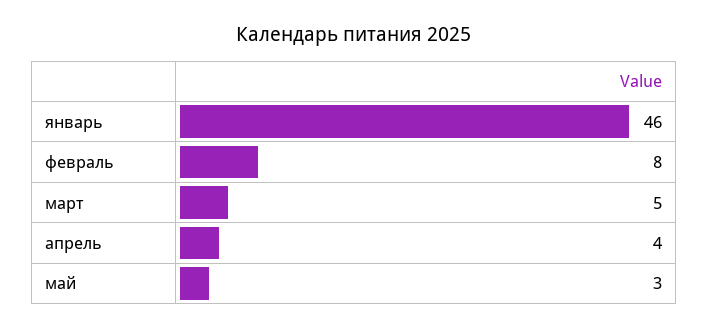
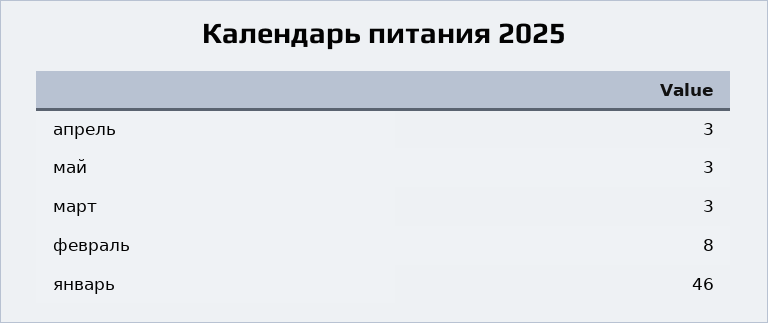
март: 5 -> 3
апрель: 4 -> 3

